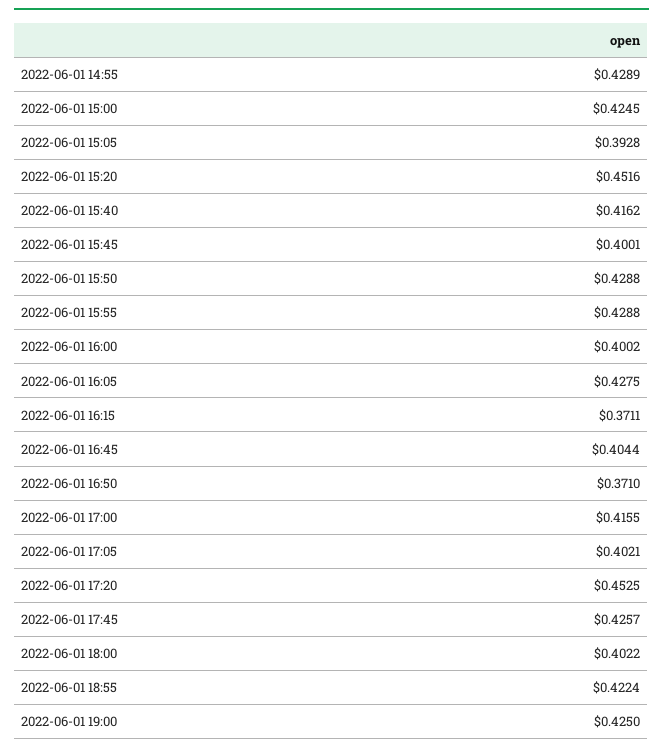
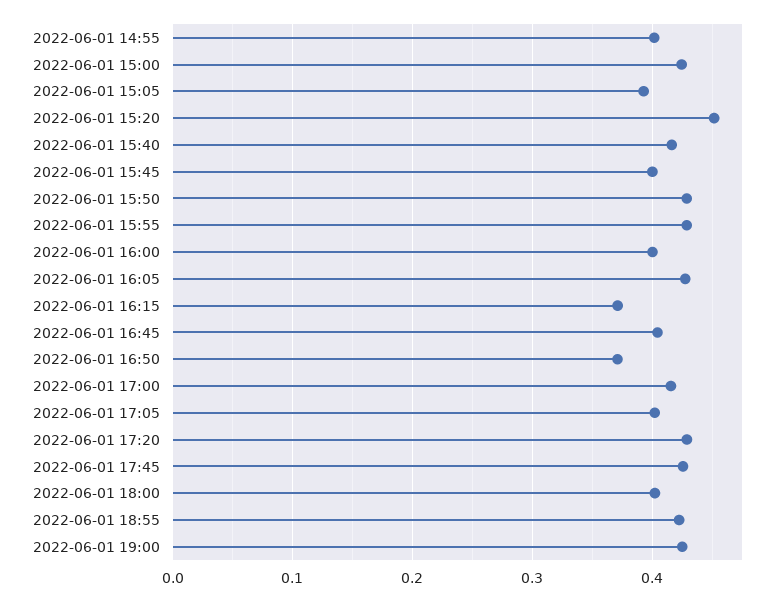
2022-06-01 14:55: 0.4289 -> 0.4
2022-06-01 17:20: 0.4525 -> 0.43

